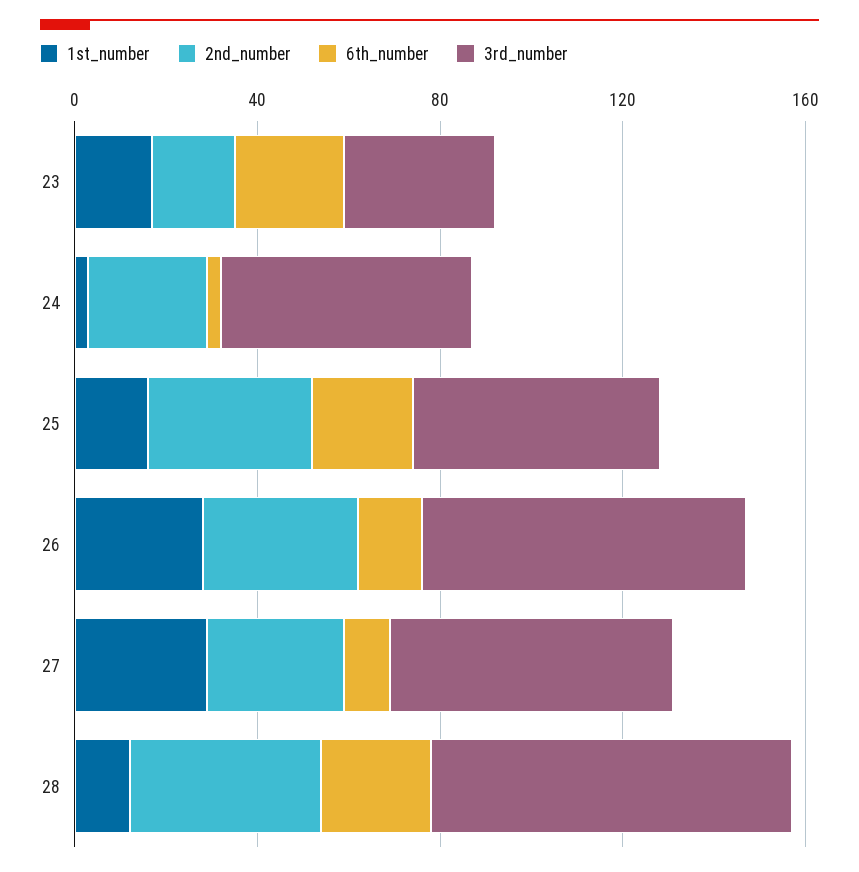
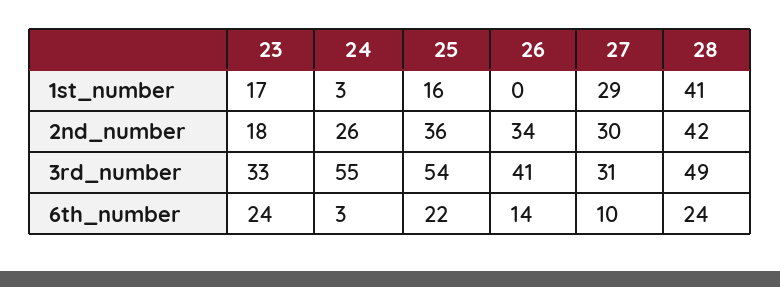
1st_number, 26: 30 -> 0
3rd_number, 26: 70 -> 41
3rd_number, 27: 60 -> 31
1st_number, 28: 10 -> 41
3rd_number, 28: 80 -> 49

